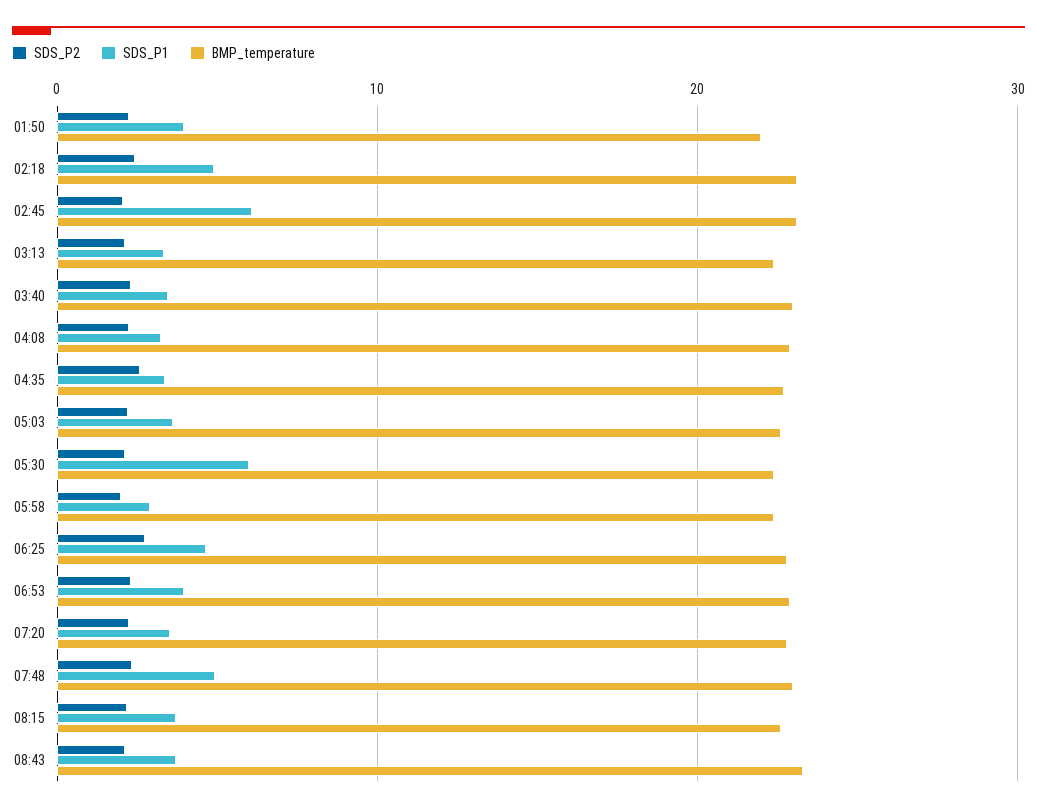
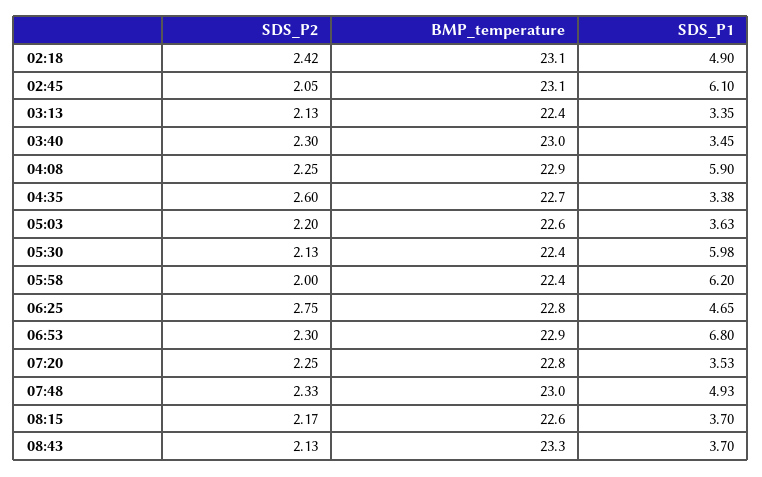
SDS_P2, 01:50: 2 -> none
SDS_P1, 01:50: 4 -> none
BMP_temperature, 01:50: 22 -> none
SDS_P1, 04:08: 3 -> 5.9
SDS_P1, 05:58: 3 -> 6.2
SDS_P1, 06:53: 4 -> 6.8

